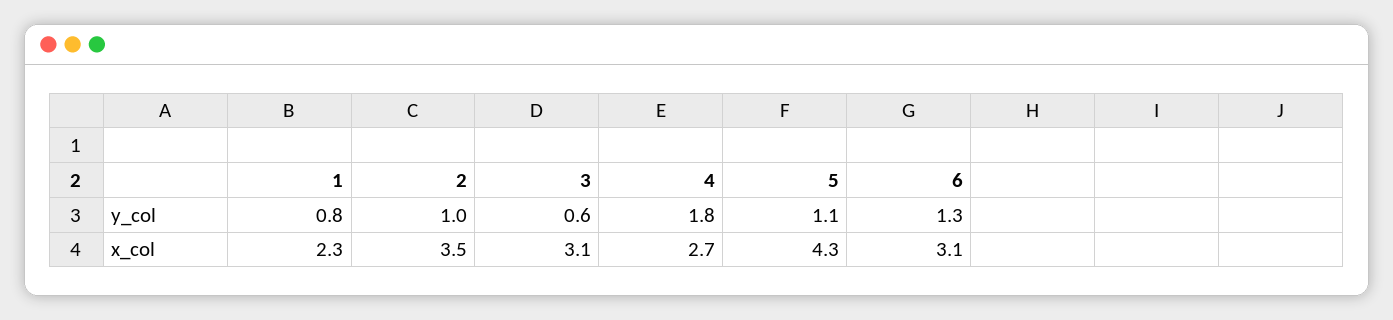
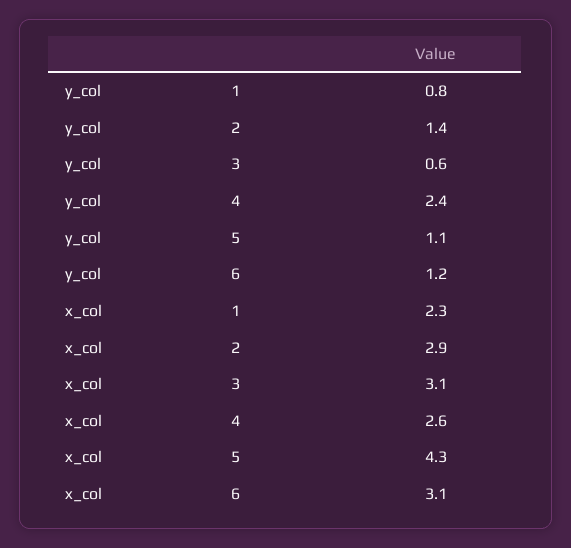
2, y_col: 1 -> 1.4
4, y_col: 1.8 -> 2.4
6, y_col: 1.3 -> 1.2
2, x_col: 3.5 -> 2.9
4, x_col: 2.7 -> 2.6

